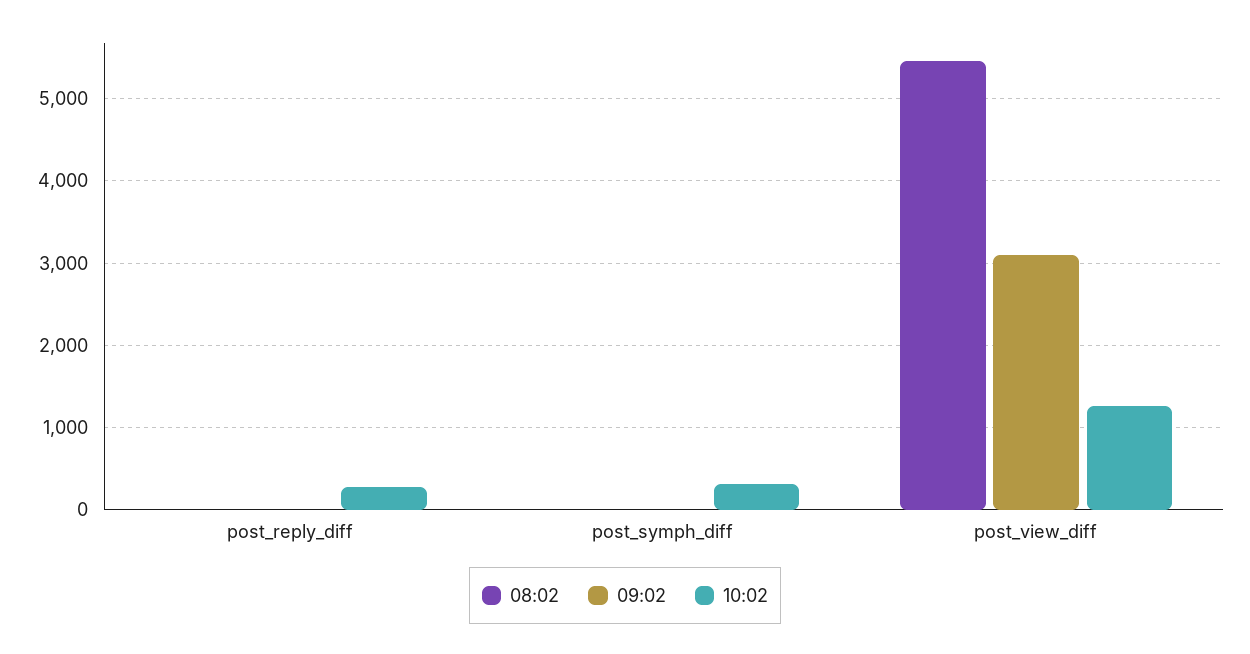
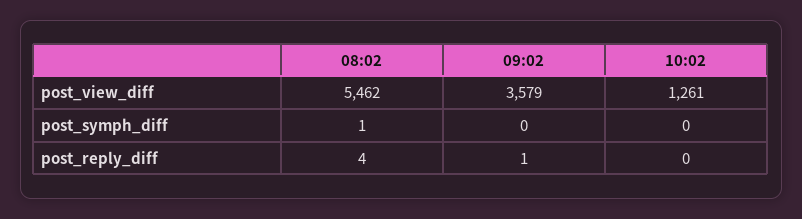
10:02, post_reply_diff: 300 -> 0
10:02, post_symph_diff: 300 -> 0
09:02, post_view_diff: 3100 -> 3579

